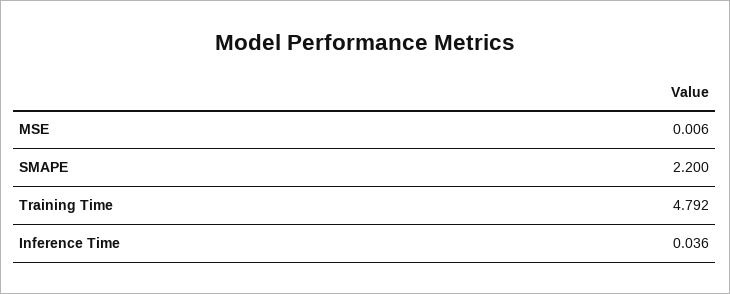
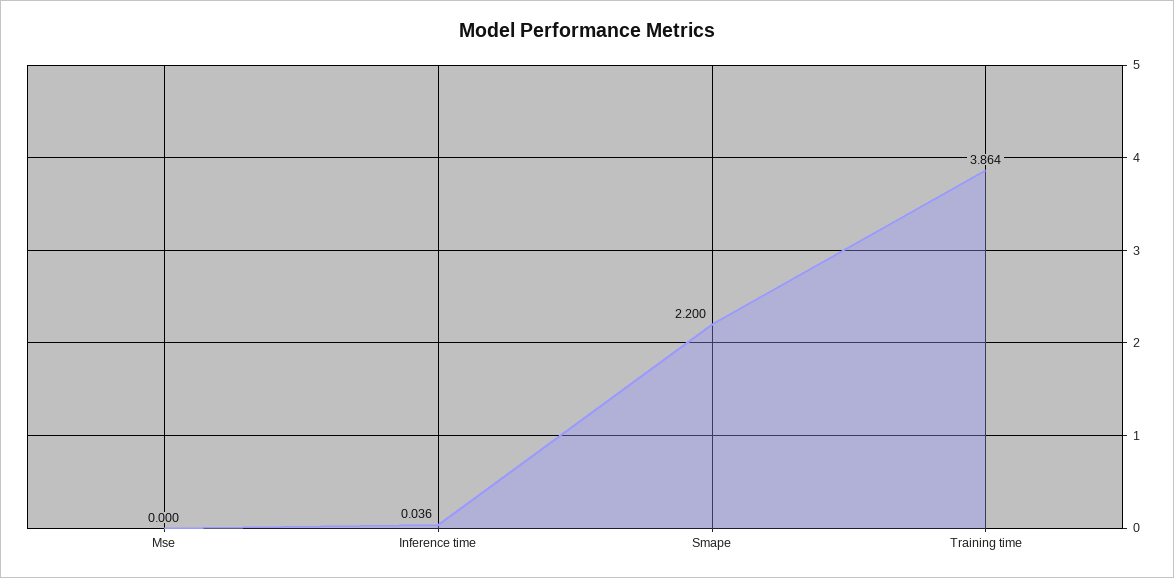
MSE: 0.006 -> 0
Training Time: 4.792 -> 3.864

